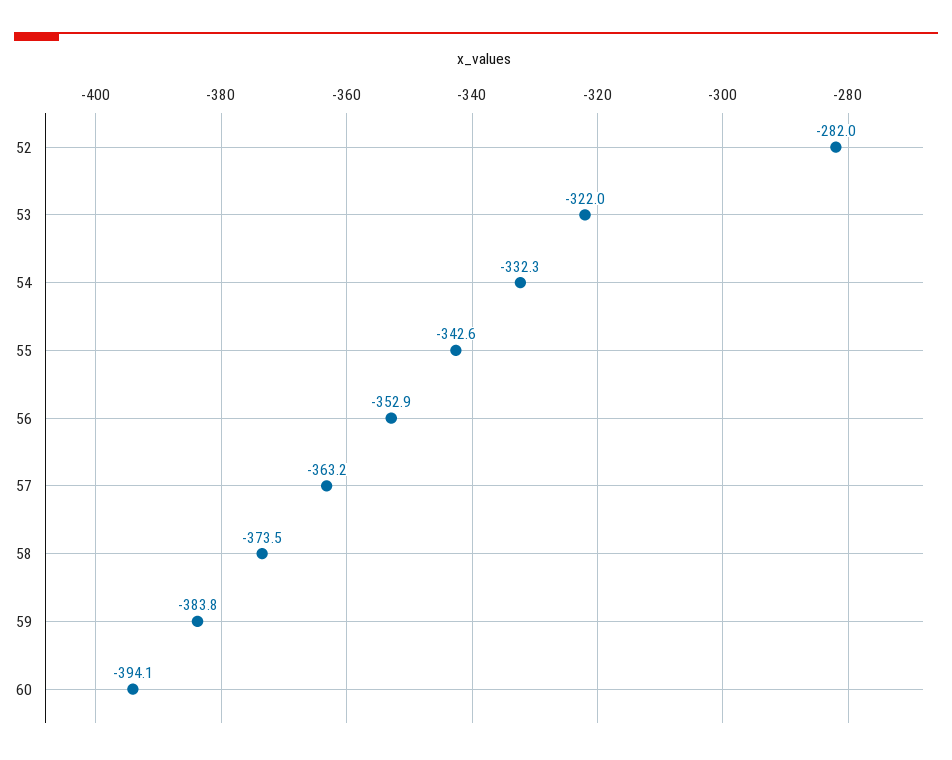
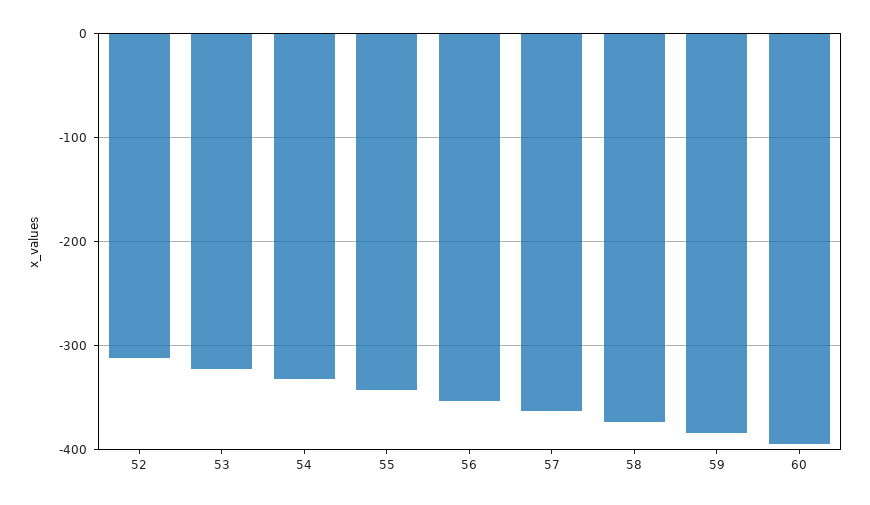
52: -282 -> -310

